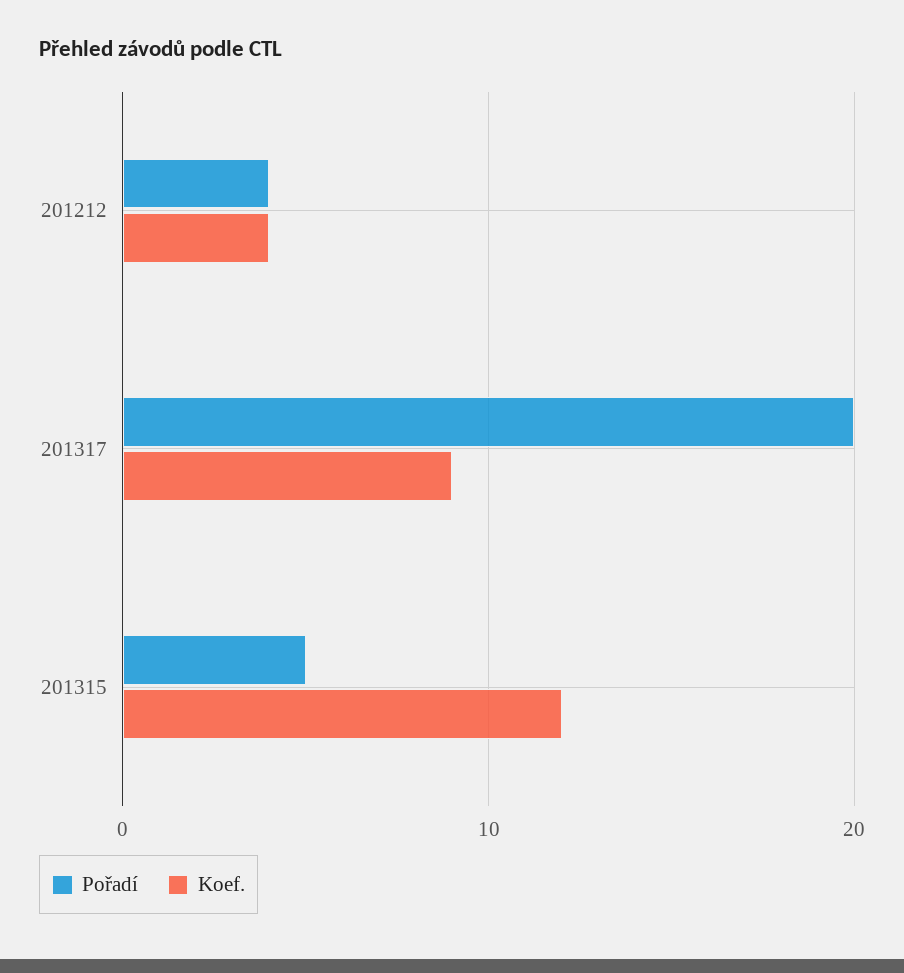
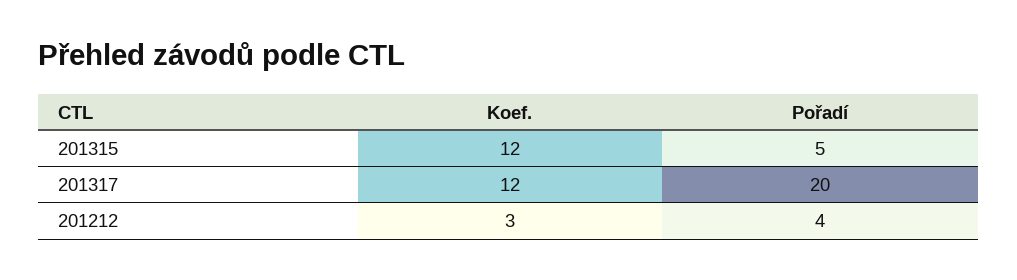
Koef., 201212: 4 -> 3
Koef., 201317: 9 -> 12

